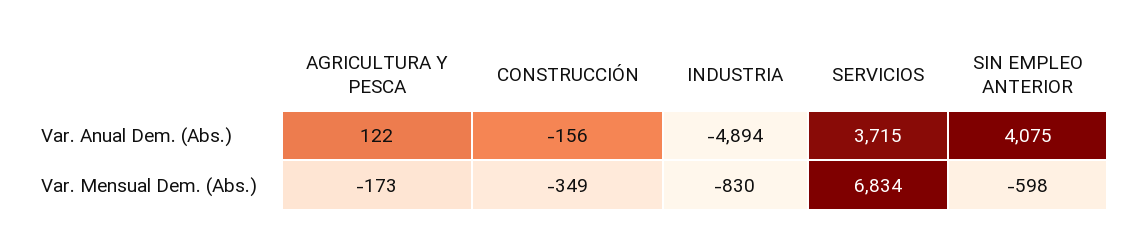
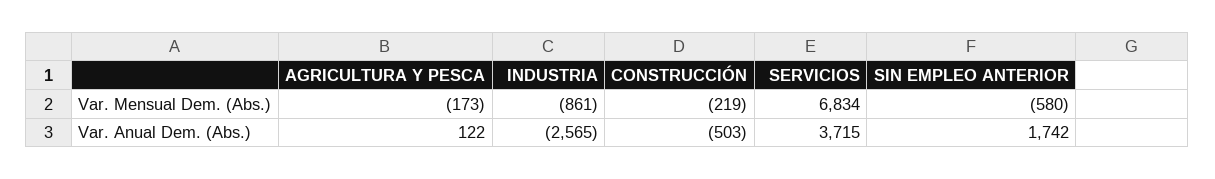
CONSTRUCCIÓN, Var. Anual Dem. (Abs.): -156 -> -503
INDUSTRIA, Var. Anual Dem. (Abs.): -4894 -> -2565
SIN EMPLEO ANTERIOR, Var. Anual Dem. (Abs.): 4075 -> 1742
CONSTRUCCIÓN, Var. Mensual Dem. (Abs.): -349 -> -219
INDUSTRIA, Var. Mensual Dem. (Abs.): -830 -> -861
SIN EMPLEO ANTERIOR, Var. Mensual Dem. (Abs.): -598 -> -580

